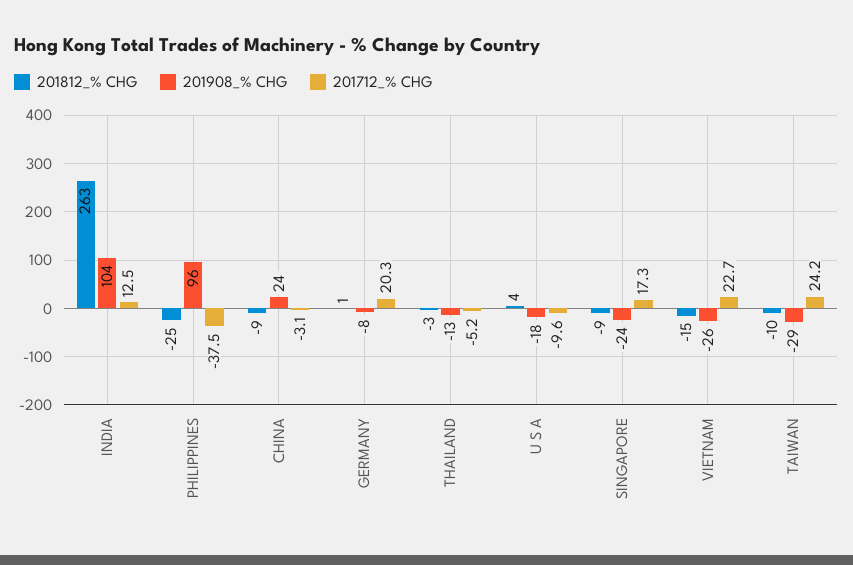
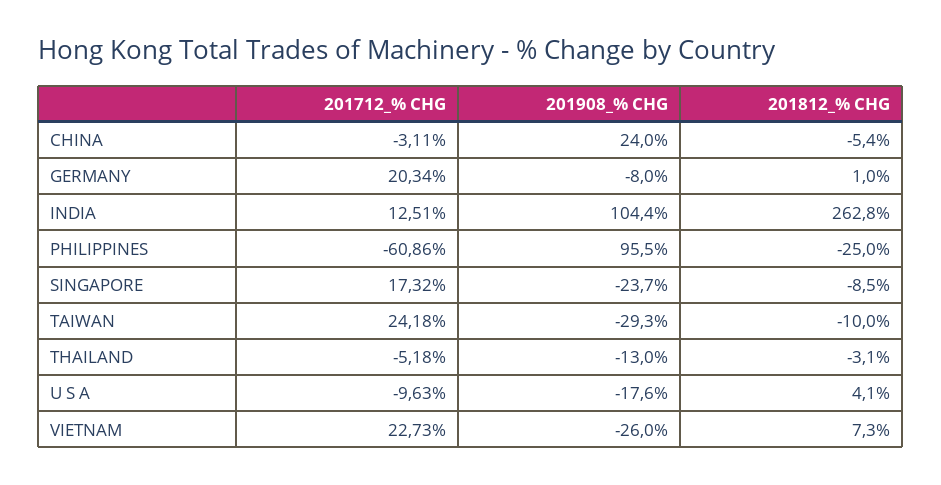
201712_% CHG, PHILIPPINES: -37.5 -> -60.86
201812_% CHG, CHINA: -9 -> -5.4
201812_% CHG, VIETNAM: -15 -> 7.3

